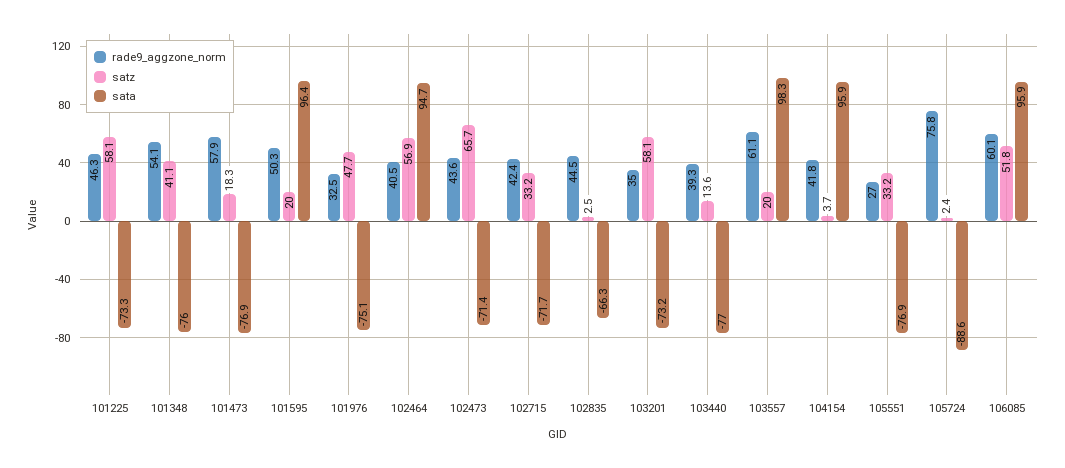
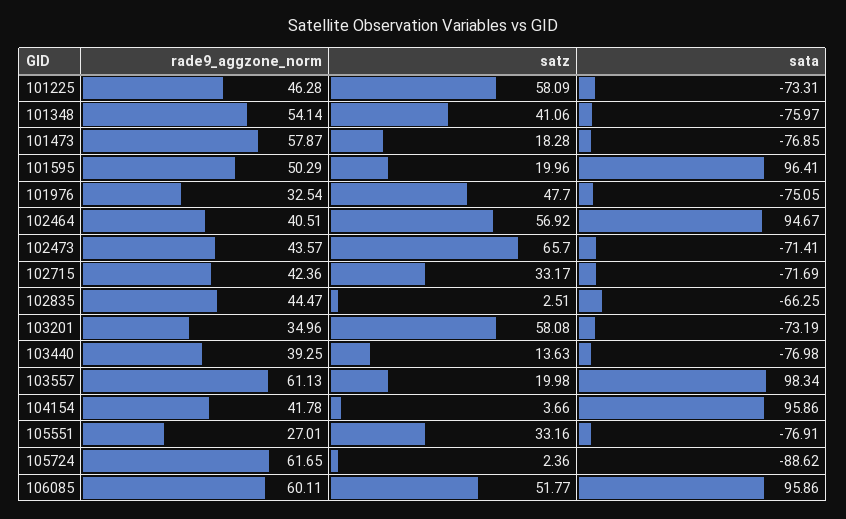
rade9_aggzone_norm, 105724: 75.8 -> 61.65

